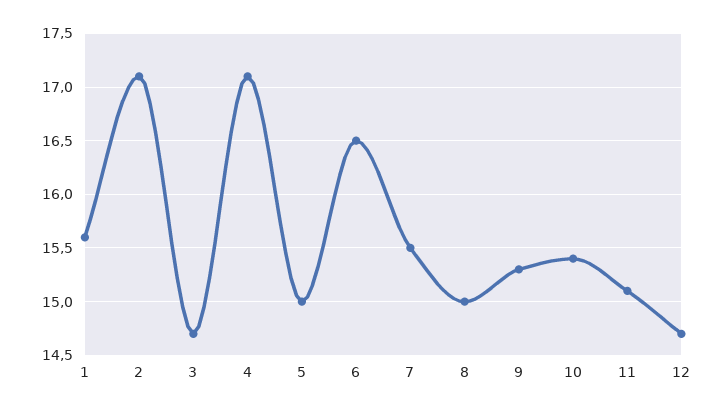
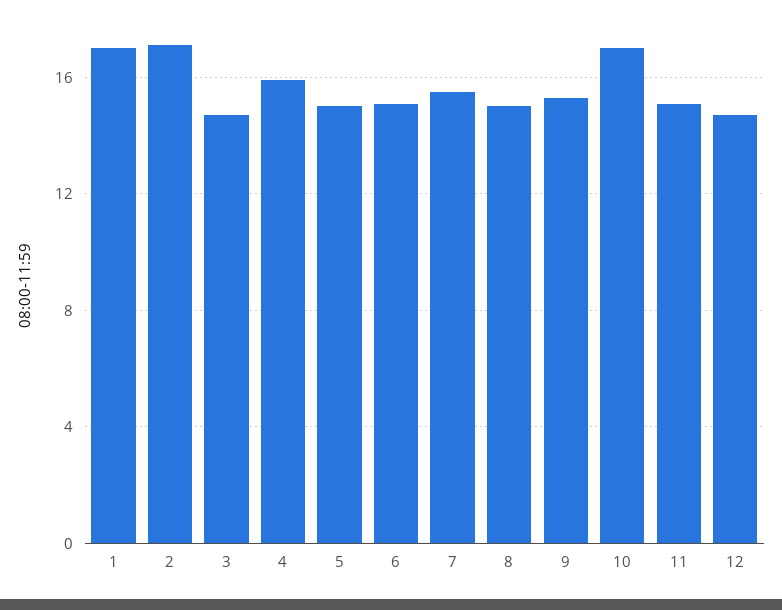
1: 15.6 -> 17
4: 17.1 -> 16
6: 16.5 -> 15
10: 15.4 -> 17

